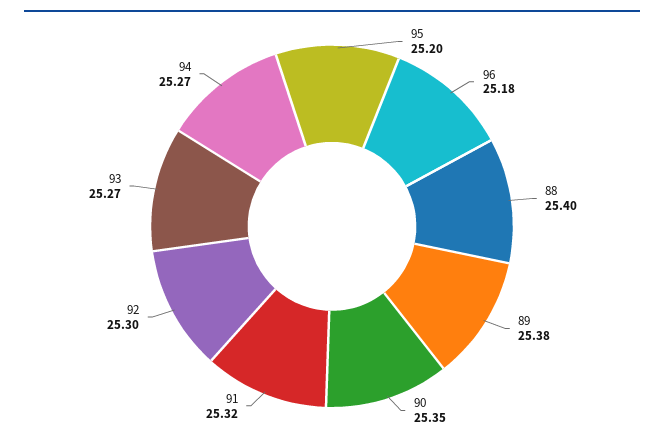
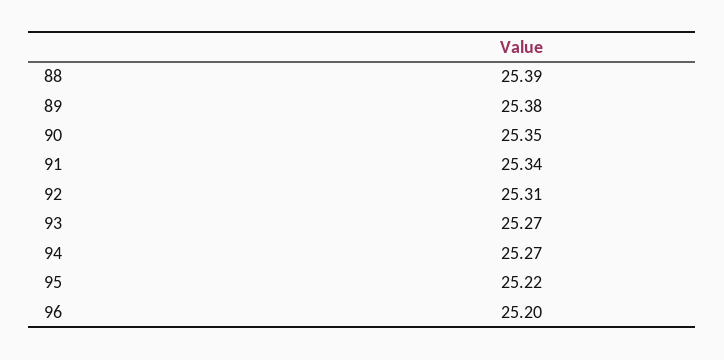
95: 25.2 -> 25.22
96: 25.18 -> 25.2
88: 25.4 -> 25.39
91: 25.32 -> 25.34
92: 25.3 -> 25.31

